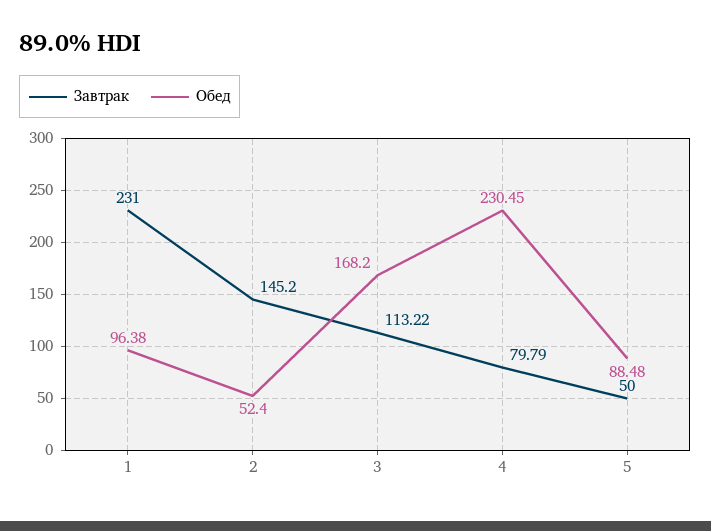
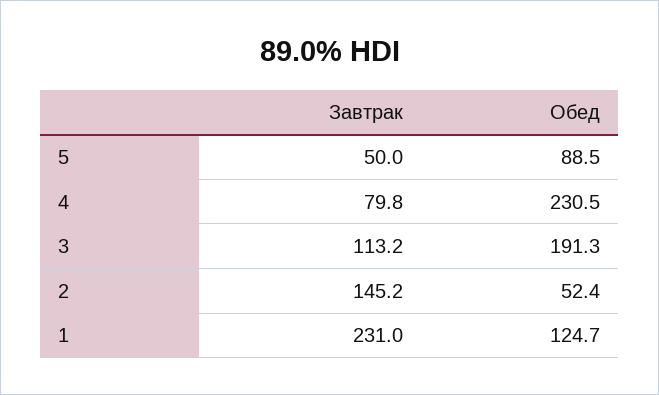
Обед, 1: 96.38 -> 124.7
Обед, 3: 168.2 -> 191.3

